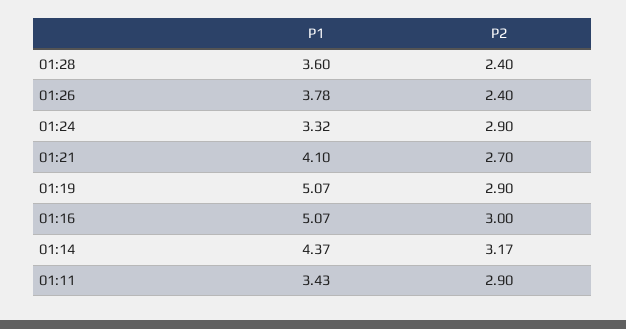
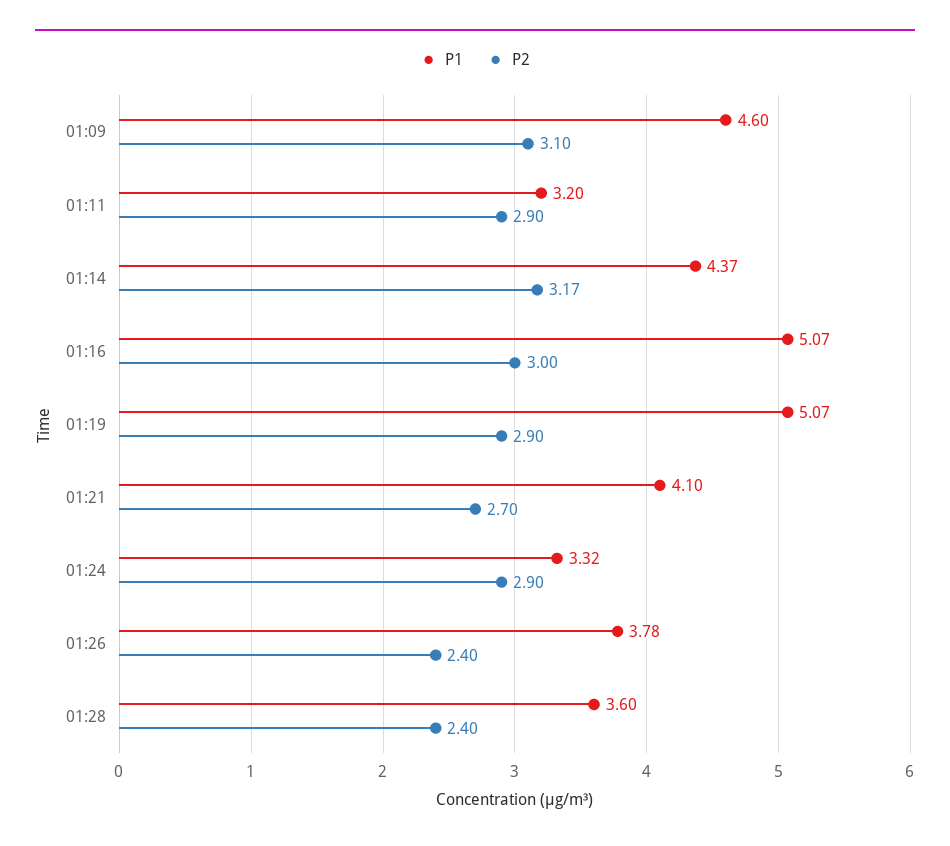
P1, 01:11: 3.43 -> 3.2
P1, 01:09: none -> 4.6
P2, 01:09: none -> 3.1

